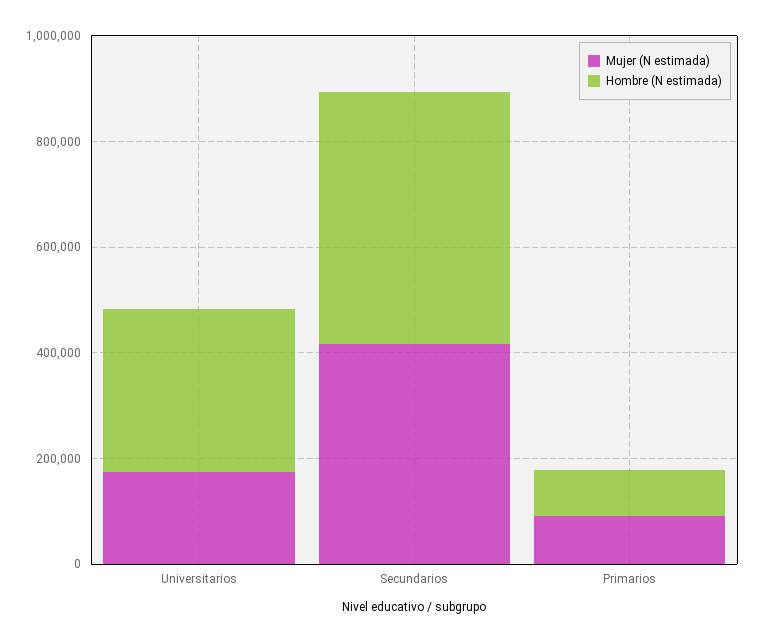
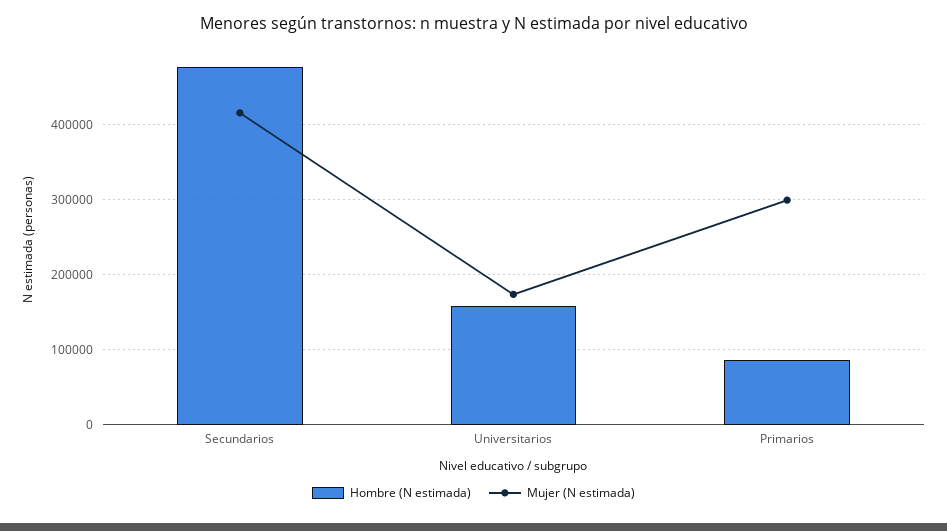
Hombre (N estimada), Universitarios: 300000 -> 160000
Mujer (N estimada), Primarios: 100000 -> 300000

